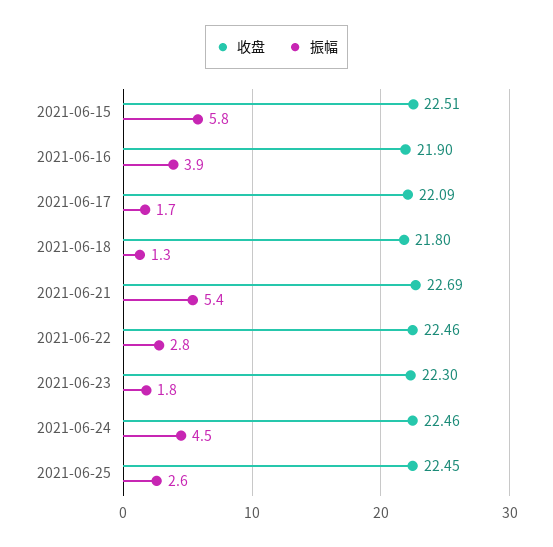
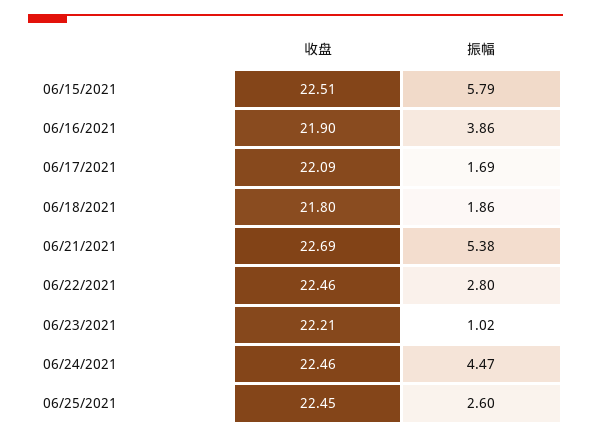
振幅, 2021-06-18: 1.3 -> 1.86
收盘, 2021-06-23: 22.3 -> 22.21
振幅, 2021-06-23: 1.8 -> 1.02

